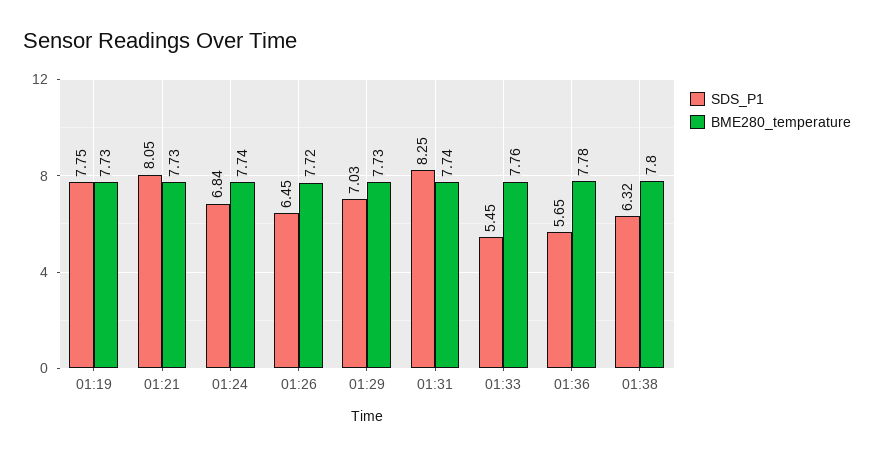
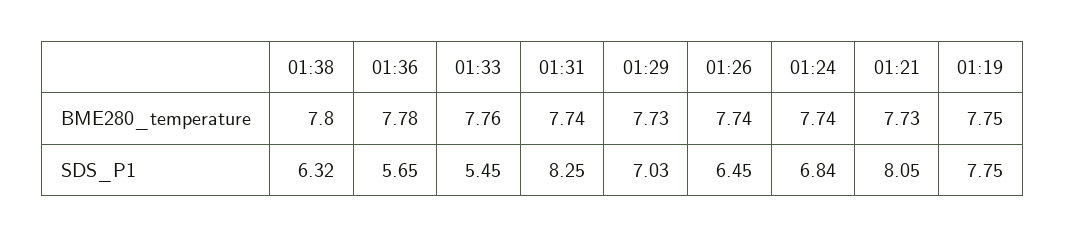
BME280_temperature, 01:19: 7.73 -> 7.75
BME280_temperature, 01:26: 7.72 -> 7.74

